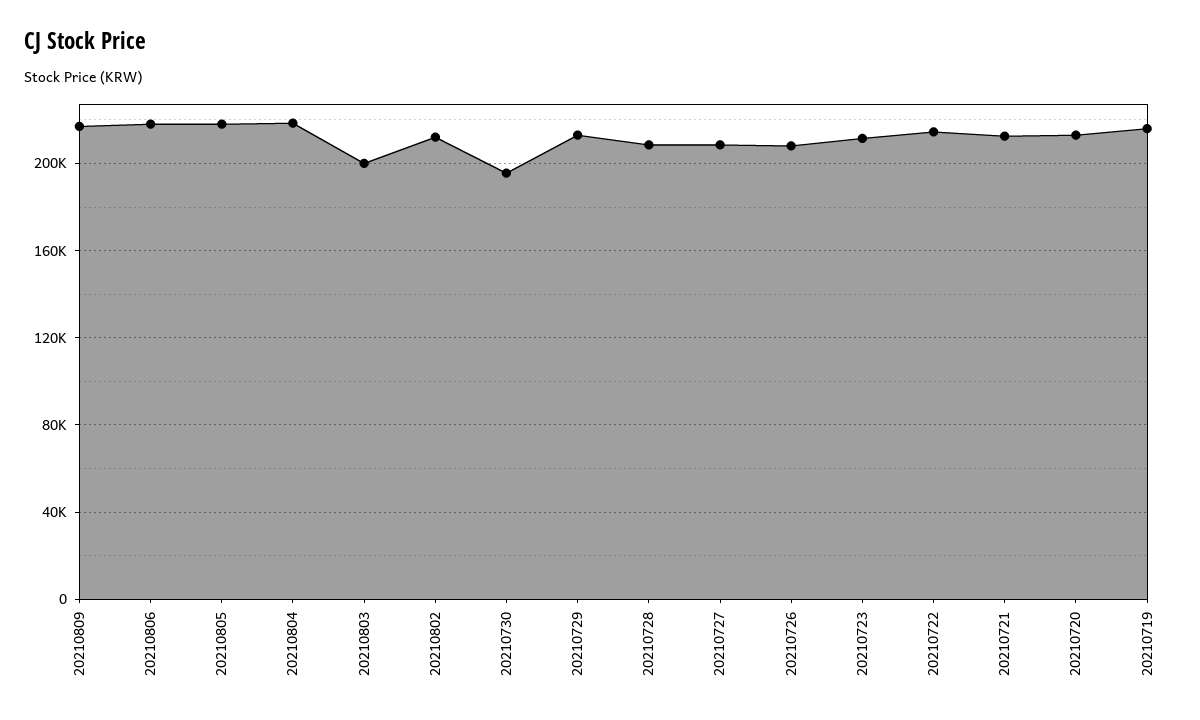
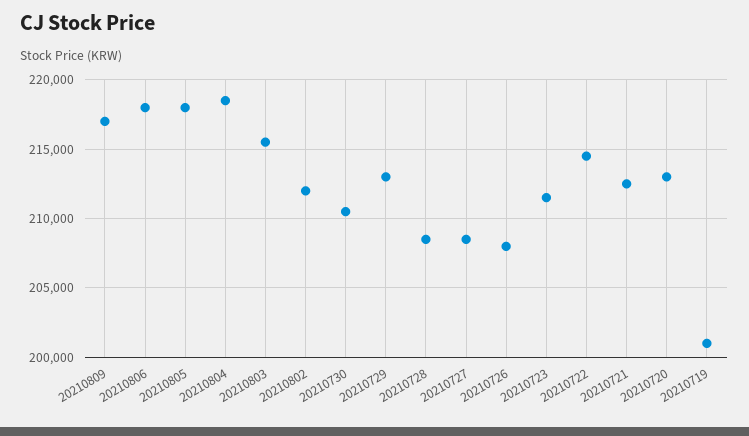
20210803: 200000 -> 215500
20210730: 195000 -> 210500
20210719: 215000 -> 201000

